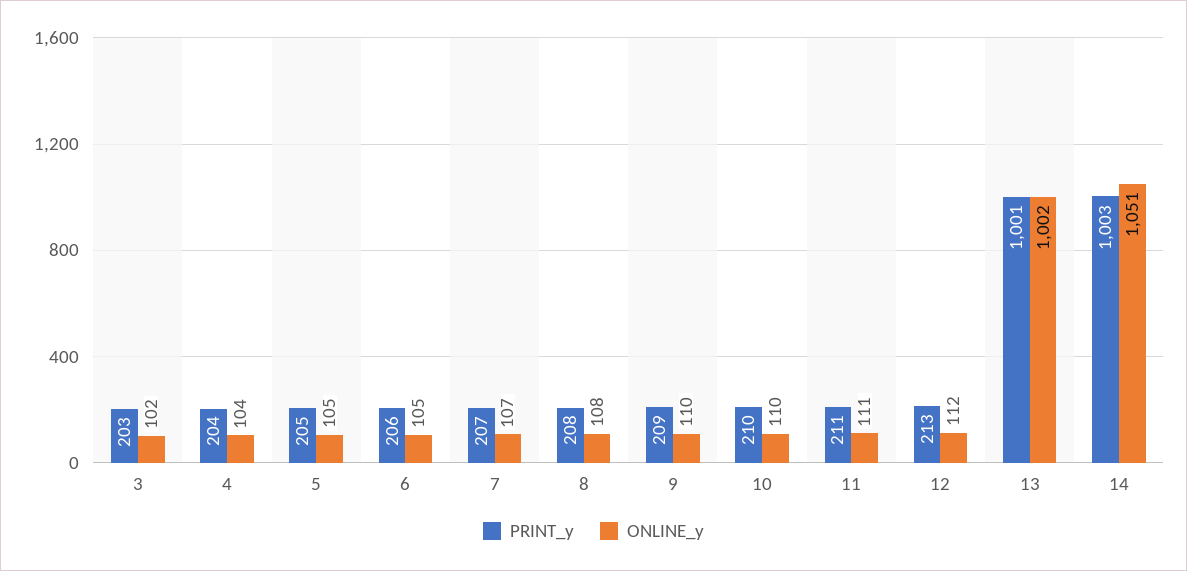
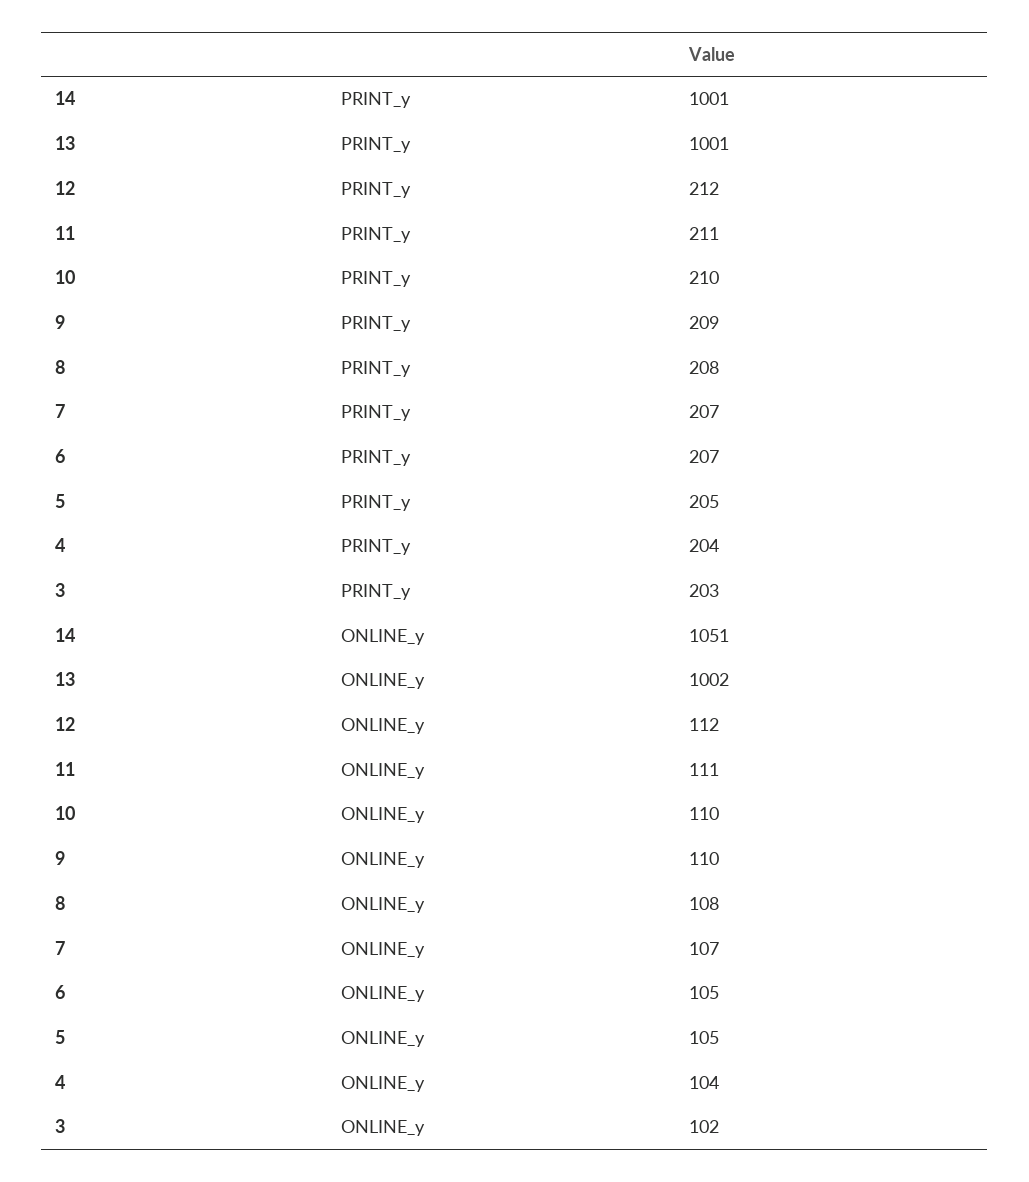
PRINT_y, 6: 206 -> 207
PRINT_y, 12: 213 -> 212
PRINT_y, 14: 1003 -> 1001

